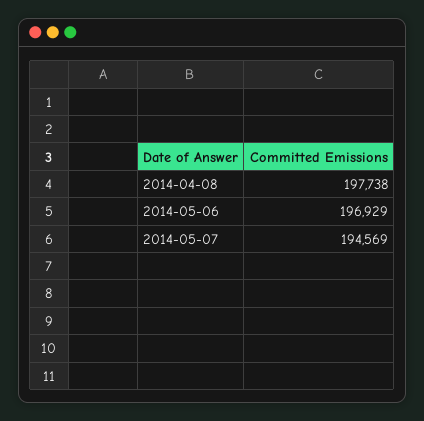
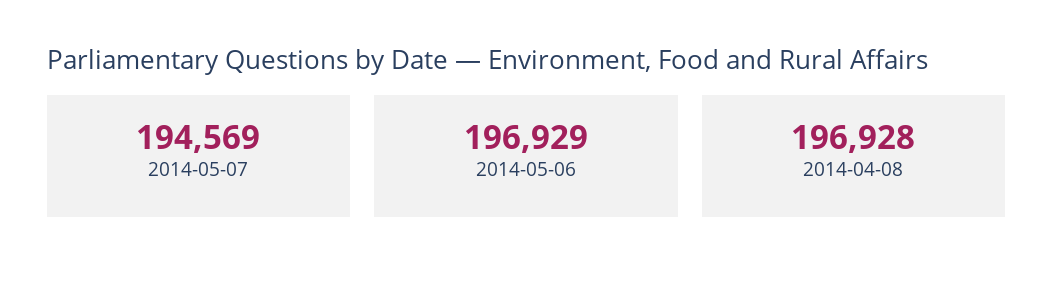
2014-04-08: 197738 -> 196928

